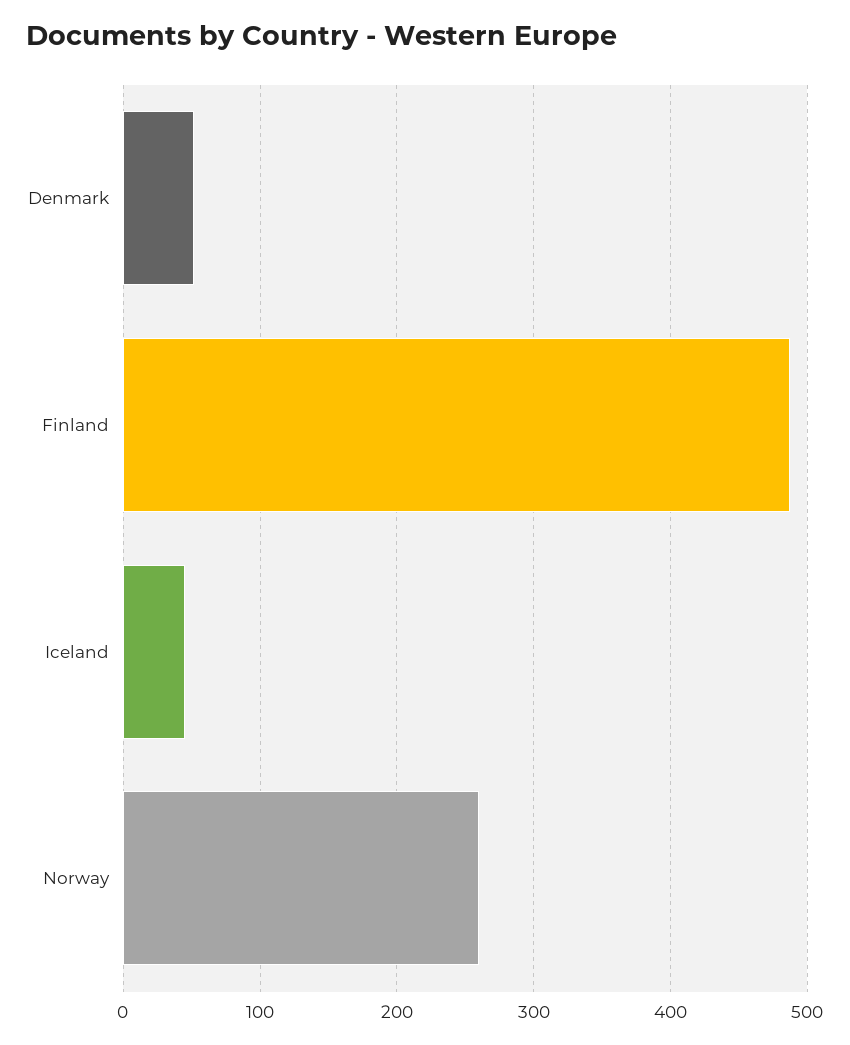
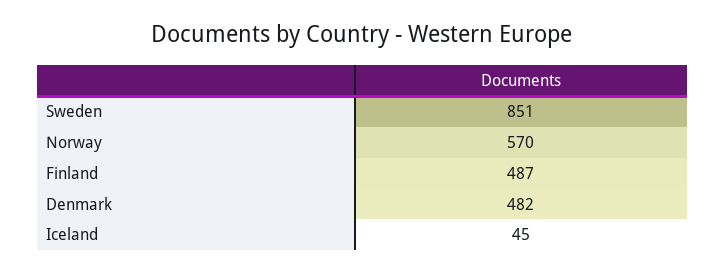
Denmark: 50 -> 482
Norway: 260 -> 570
Sweden: none -> 851

